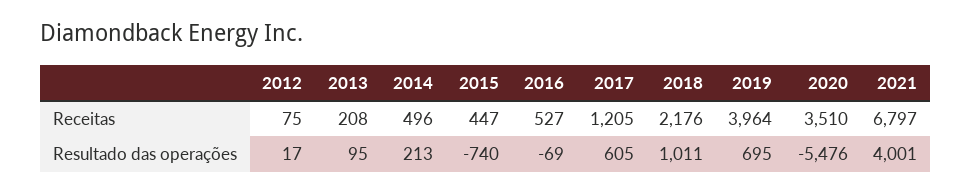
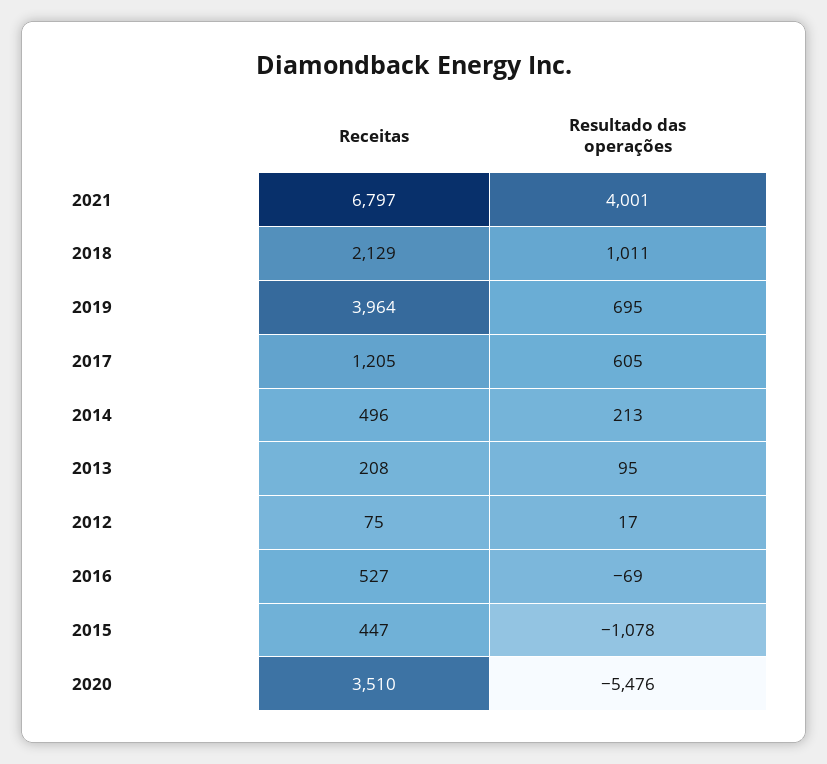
2018, Receitas: 2176 -> 2129
2015, Resultado das operações: -740 -> -1078

